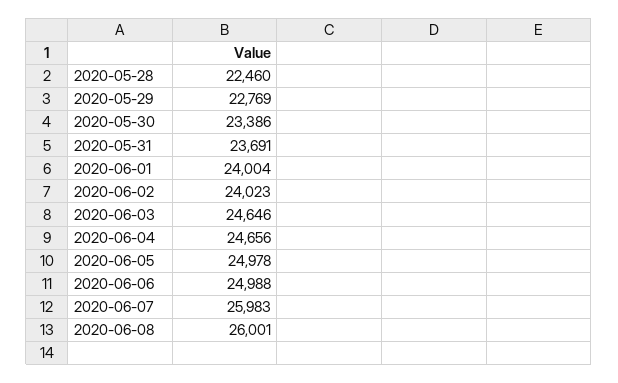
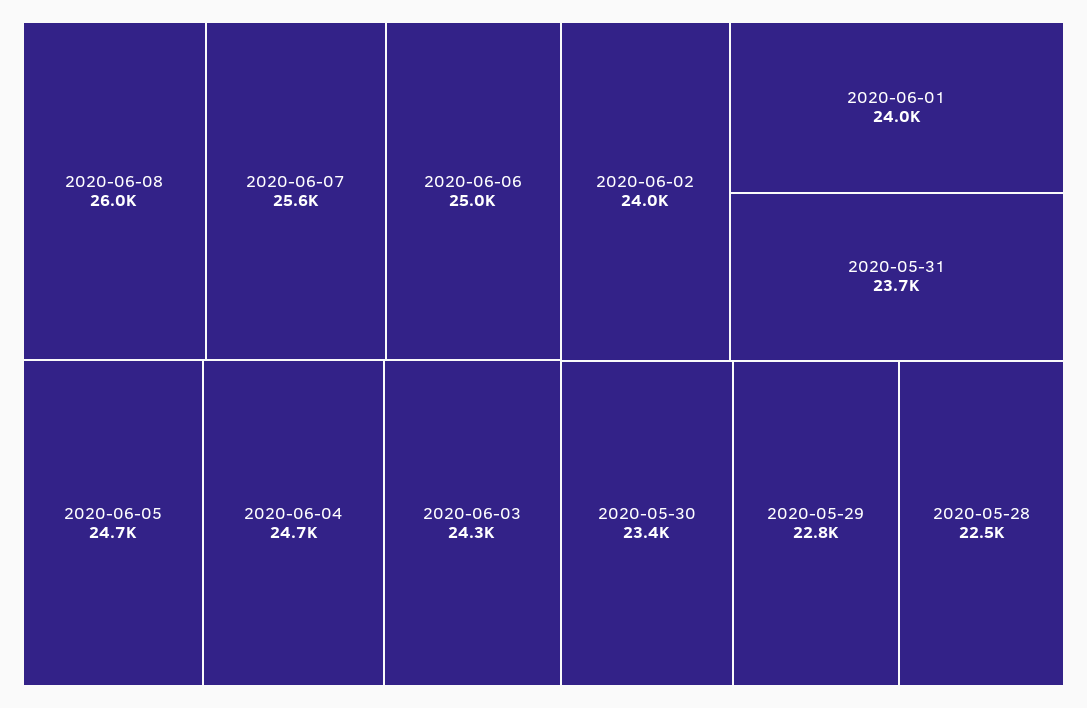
2020-06-03: 24646 -> 24300
2020-06-05: 24978 -> 24700
2020-06-07: 25983 -> 25600

